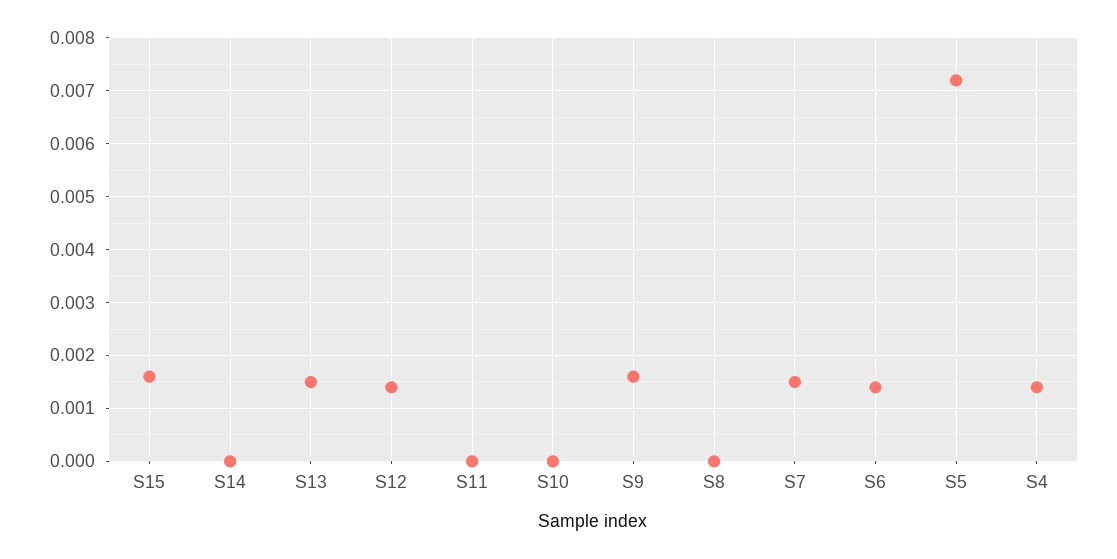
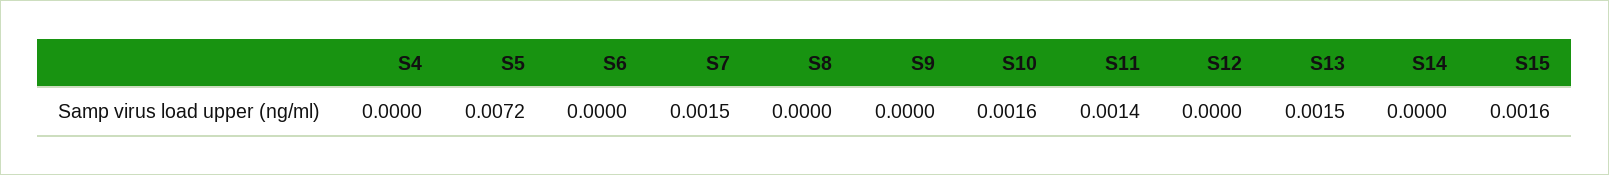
S12: 0.0015 -> 0
S11: 0 -> 0.0014
S10: 0 -> 0.0016
S9: 0.0015 -> 0
S6: 0.0015 -> 0
S4: 0.0015 -> 0

